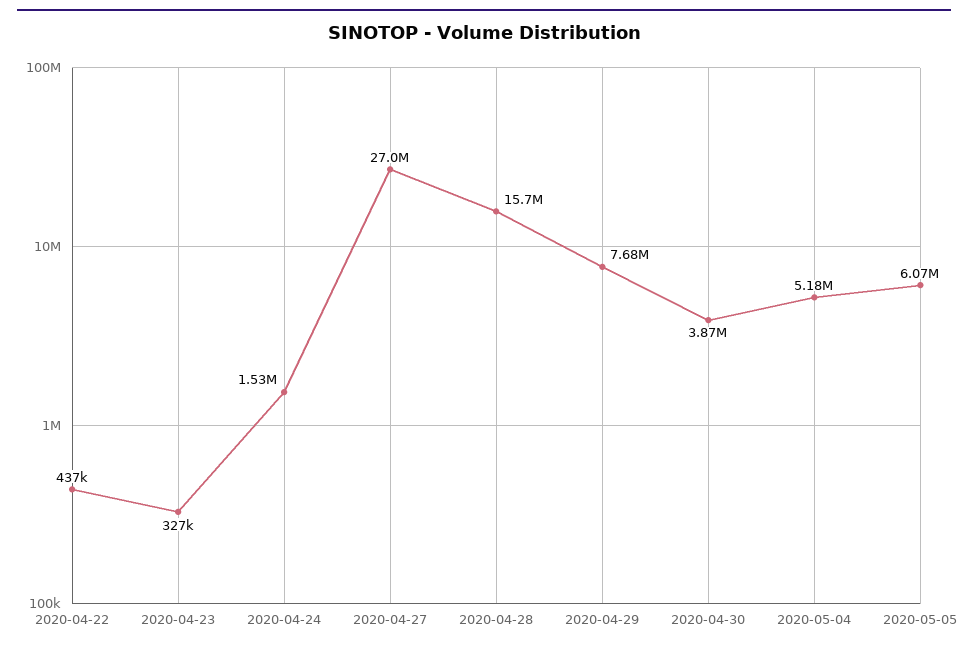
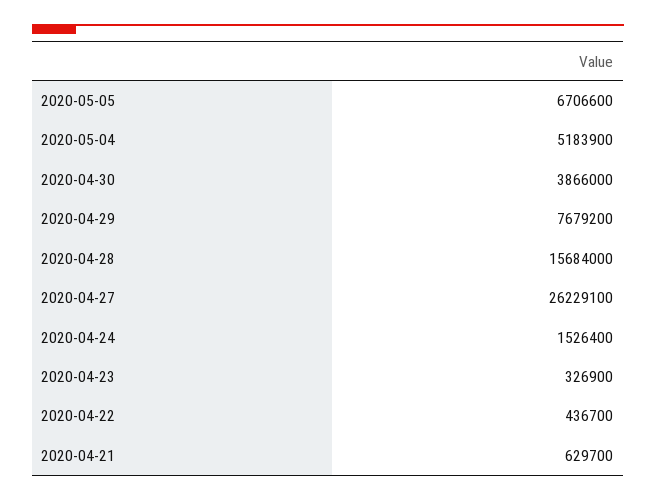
2020-04-27: 27000000 -> 26229100
2020-05-05: 6070000 -> 6706600
2020-04-21: none -> 629700

